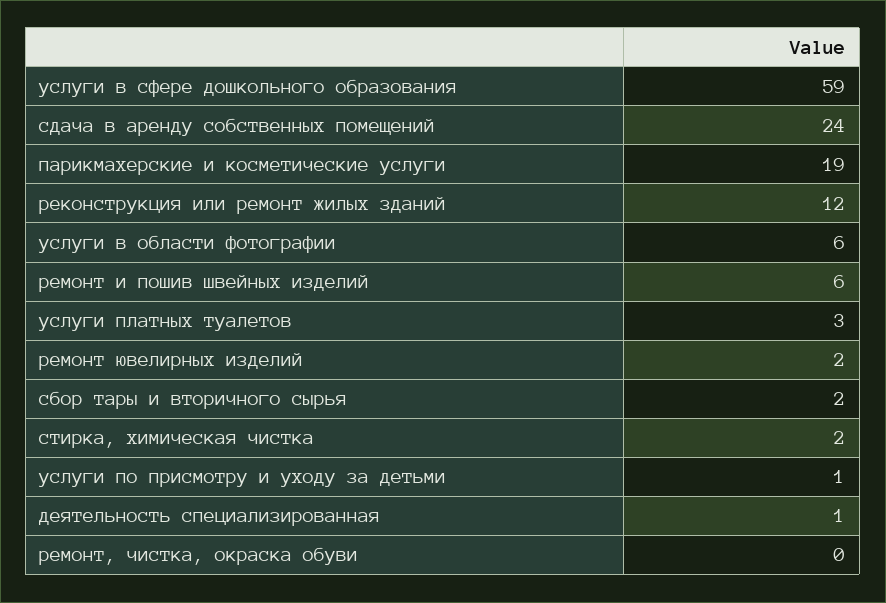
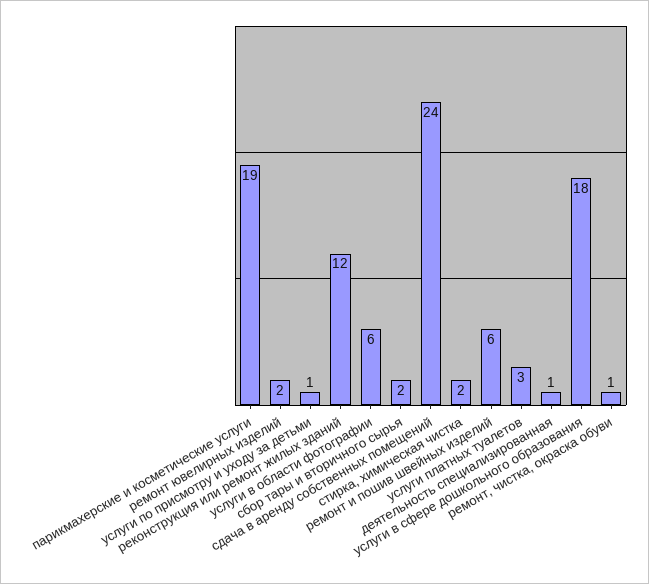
услуги в сфере дошкольного образования: 59 -> 18
ремонт, чистка, окраска обуви: 0 -> 1

